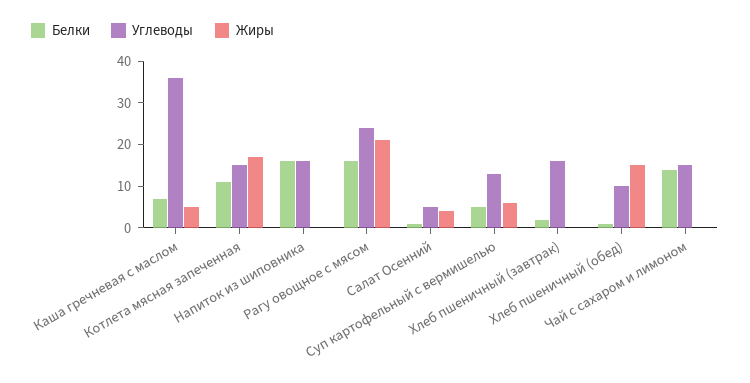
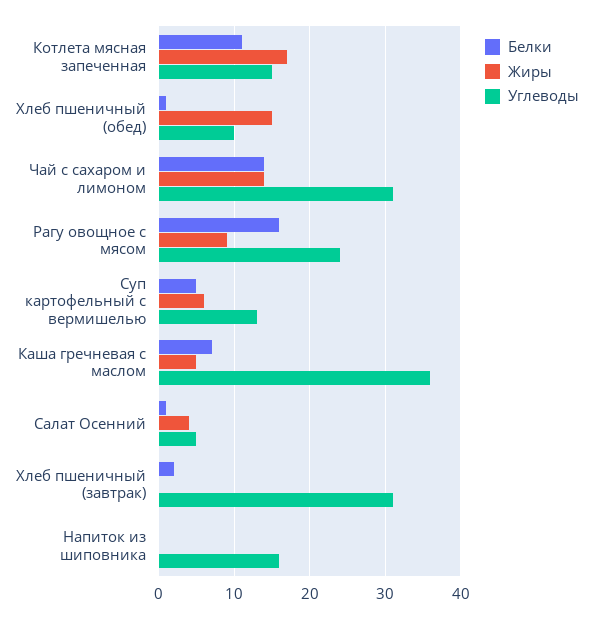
Белки, Напиток из шиповника: 15 -> 0
Жиры, Рагу овощное с мясом: 20 -> 9
Углеводы, Хлеб пшеничный (завтрак): 15 -> 31
Углеводы, Чай с сахаром и лимоном: 15 -> 31
Жиры, Чай с сахаром и лимоном: 0 -> 14

